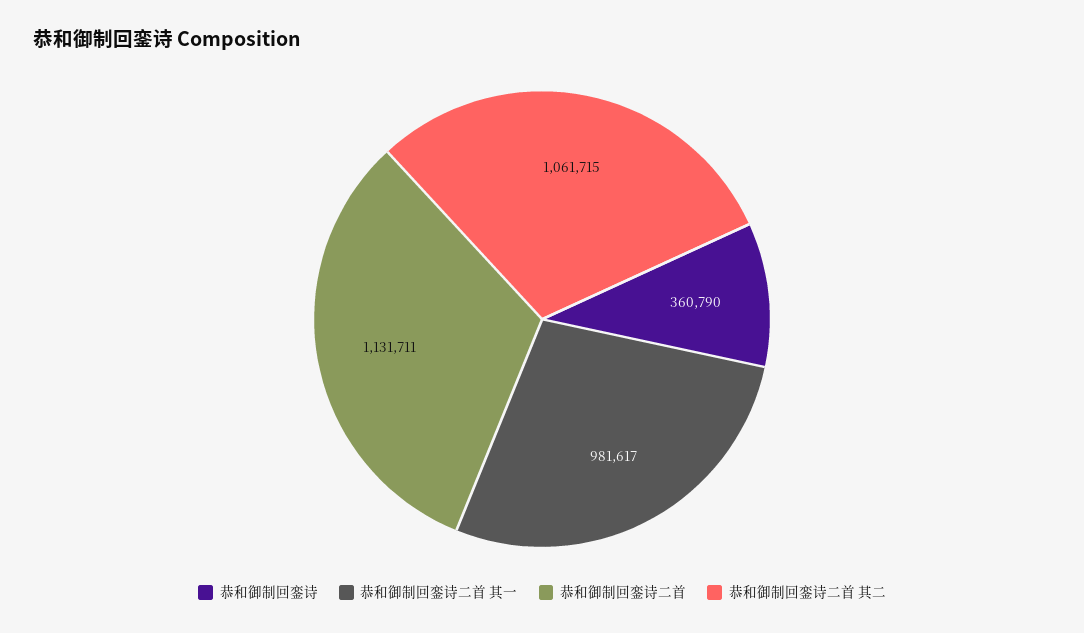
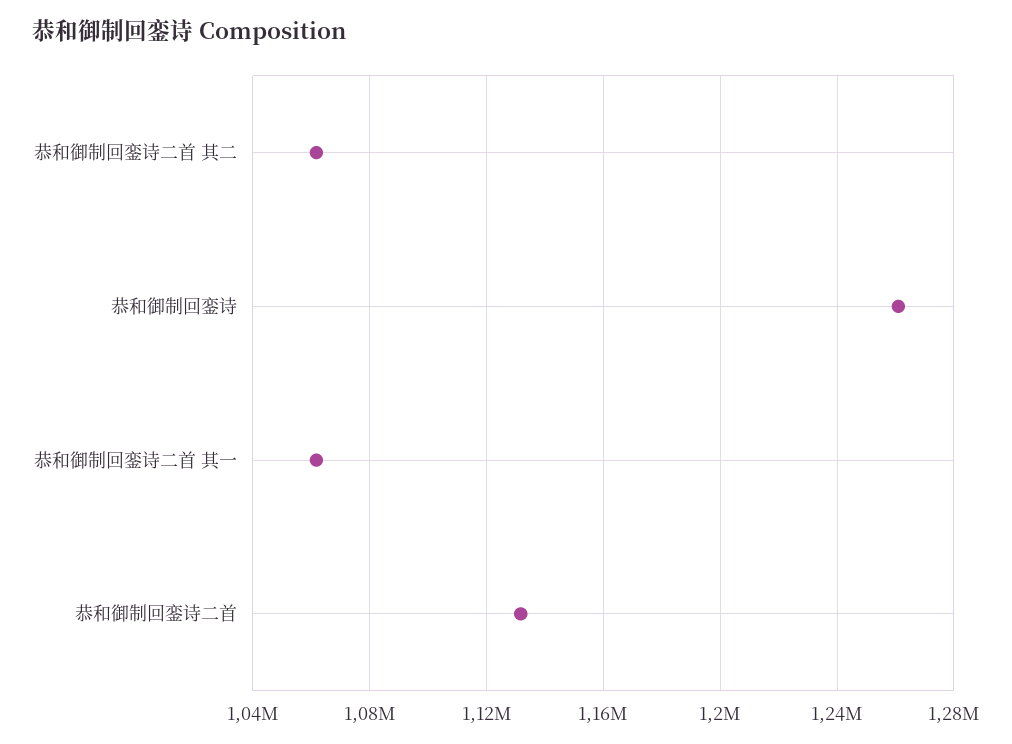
恭和御制回銮诗: 360790 -> 1260000
恭和御制回銮诗二首 其一: 981617 -> 1060000

